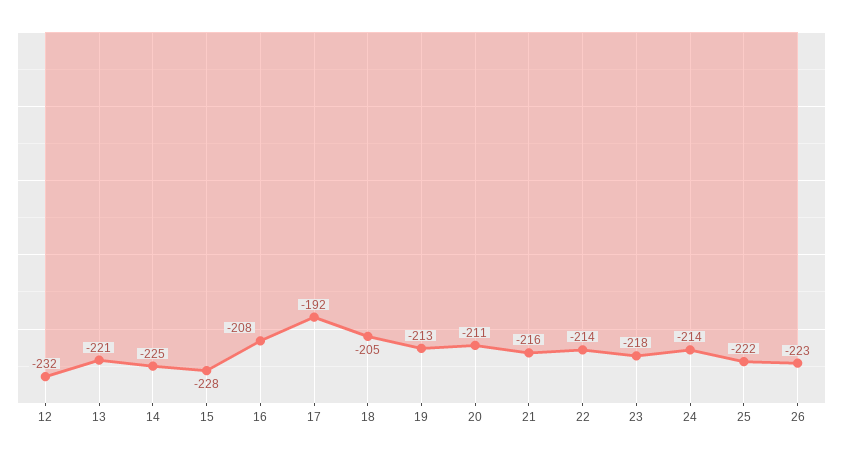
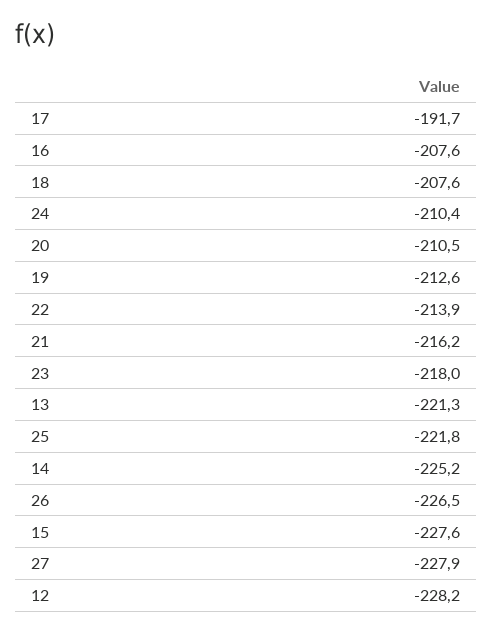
12: -232 -> -228.2
18: -205 -> -207.6
24: -214 -> -210.4
26: -223 -> -226.5
27: none -> -227.9

